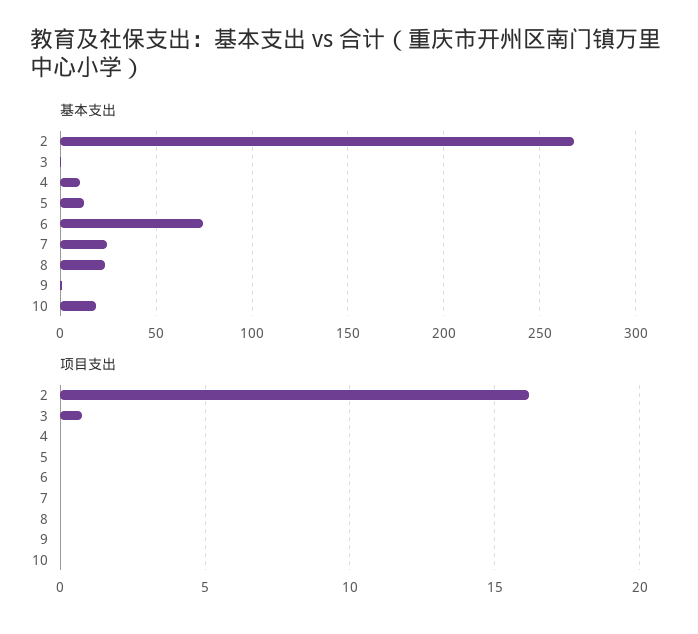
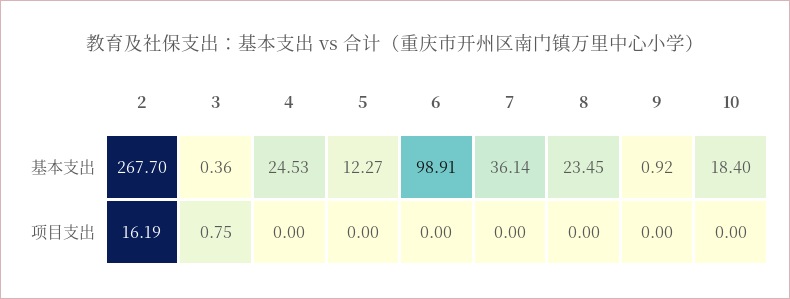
基本支出, 4: 10 -> 24.53
基本支出, 6: 75 -> 98.91
基本支出, 7: 25 -> 36.14

